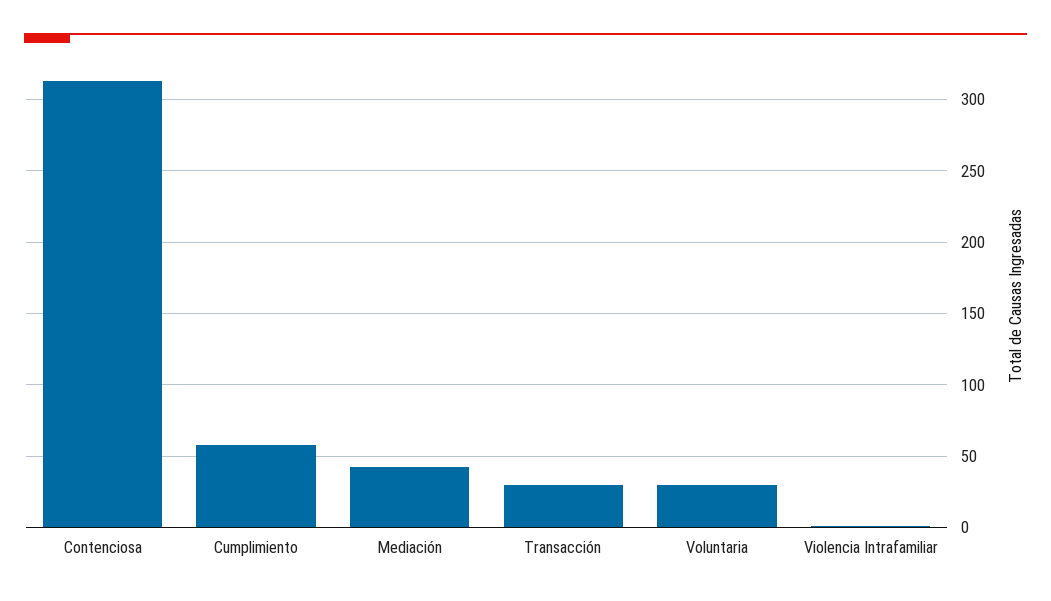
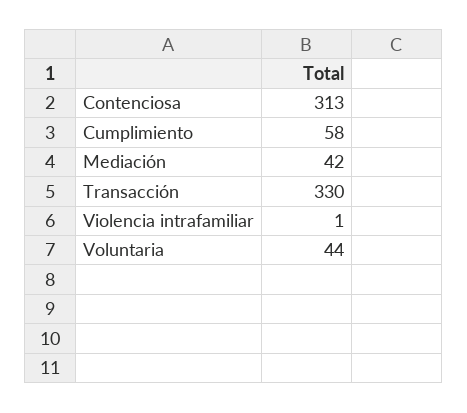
Transacción: 30 -> 330
Voluntaria: 30 -> 44

